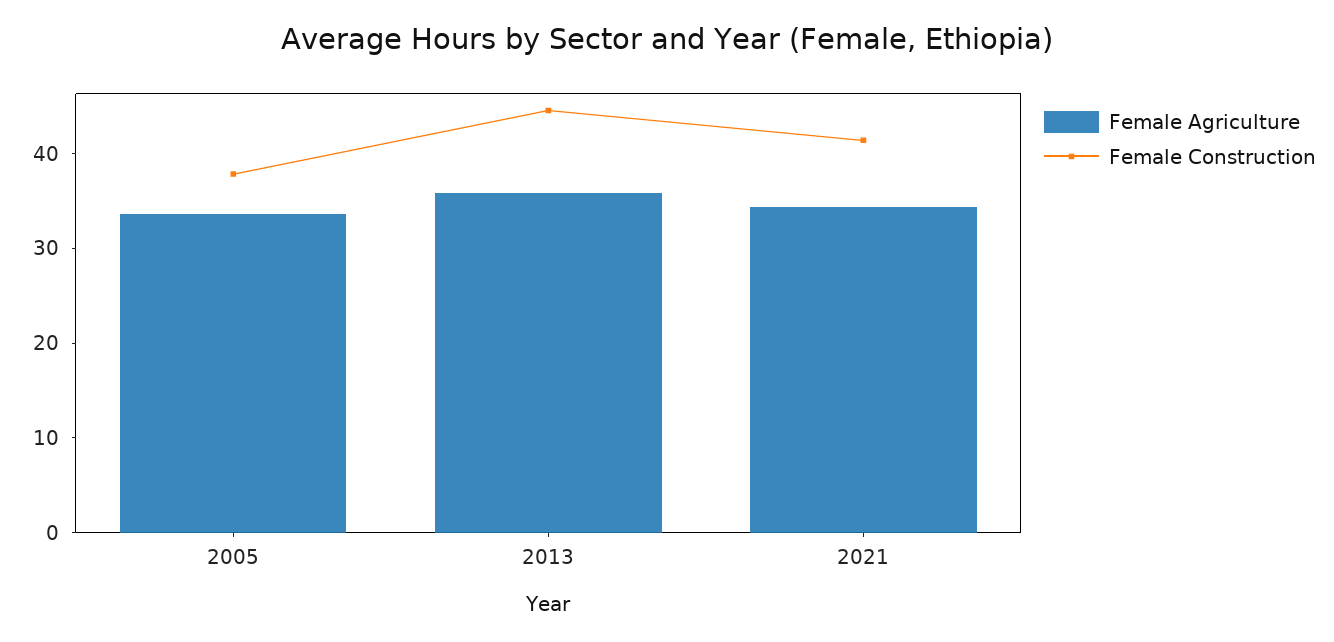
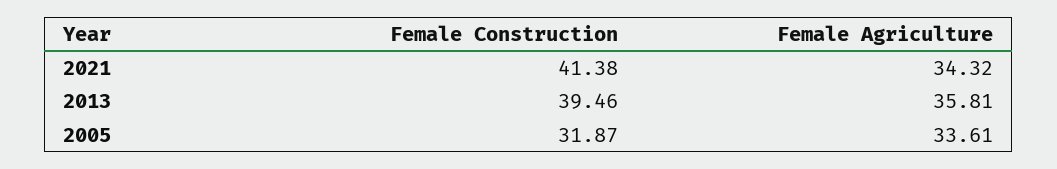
Female Construction, 2005: 38 -> 31.87
Female Construction, 2013: 44 -> 39.46

